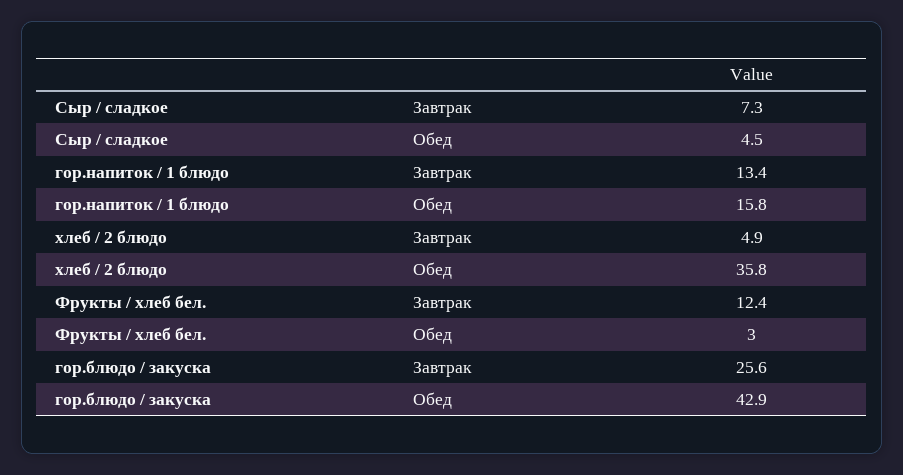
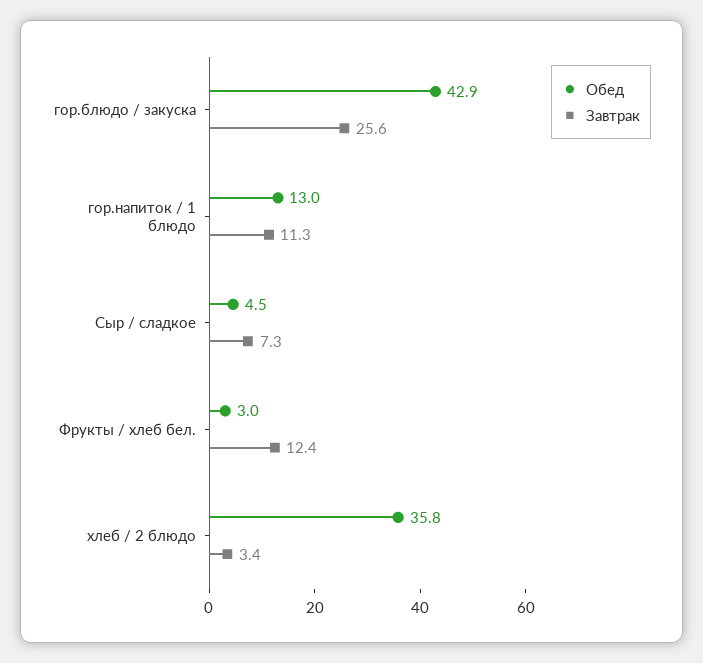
Завтрак, гор.напиток / 1 блюдо: 13.4 -> 11.3
Обед, гор.напиток / 1 блюдо: 15.8 -> 13
Завтрак, хлеб / 2 блюдо: 4.9 -> 3.4

